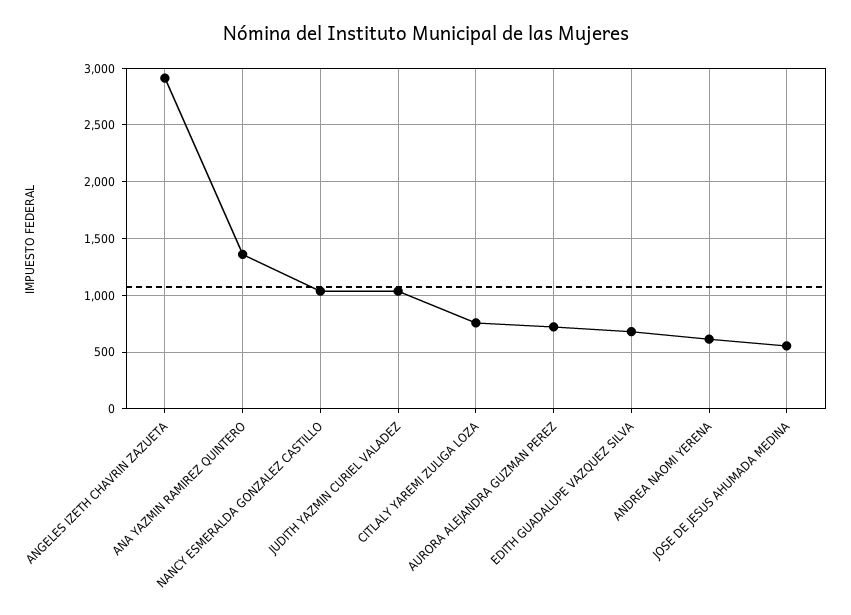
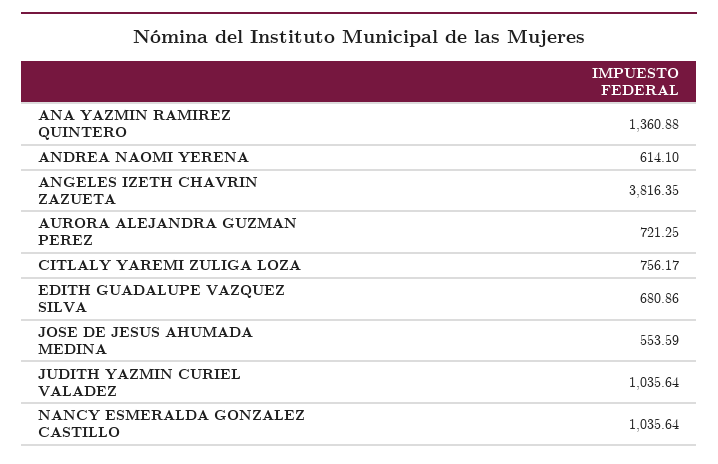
ANGELES IZETH CHAVRIN ZAZUETA: 2900 -> 3816.35

